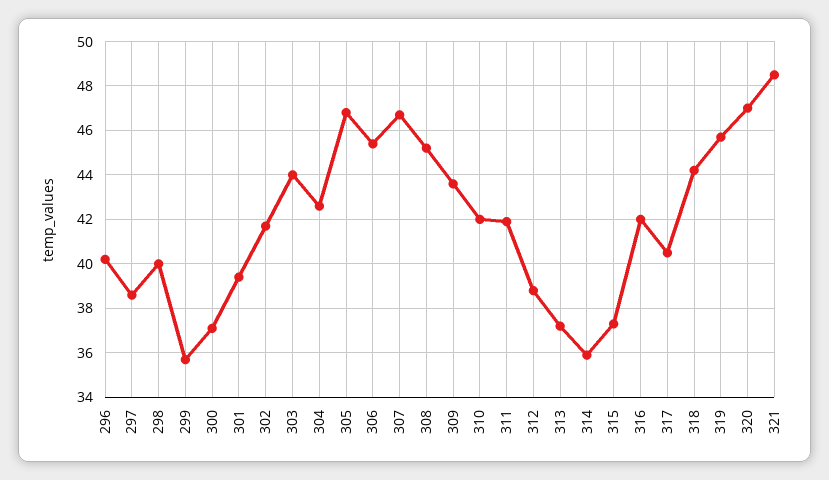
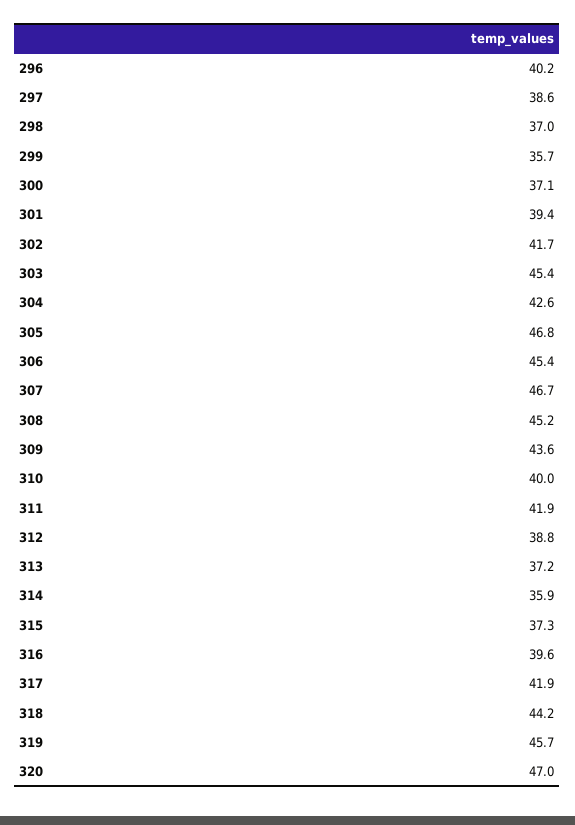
298: 40 -> 37
303: 44 -> 45.4
310: 42 -> 40
316: 42 -> 39.6
317: 40.5 -> 41.9
321: 48.5 -> none

